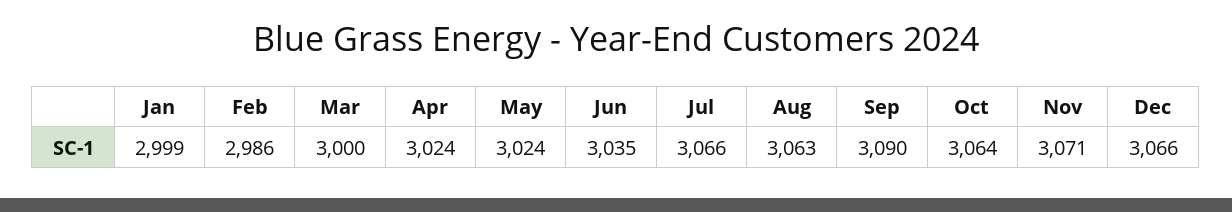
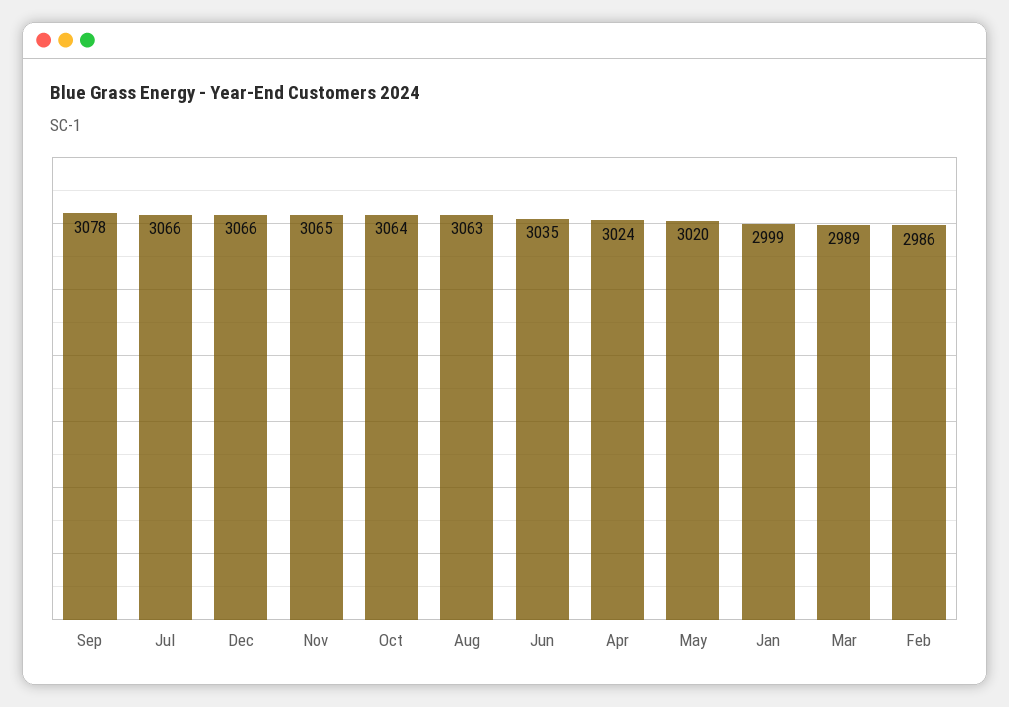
Mar: 3000 -> 2989
May: 3024 -> 3020
Sep: 3090 -> 3078
Nov: 3071 -> 3065

